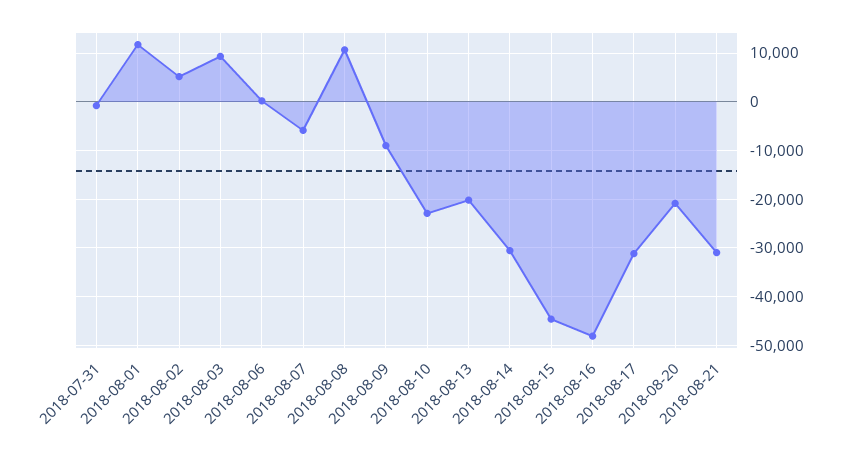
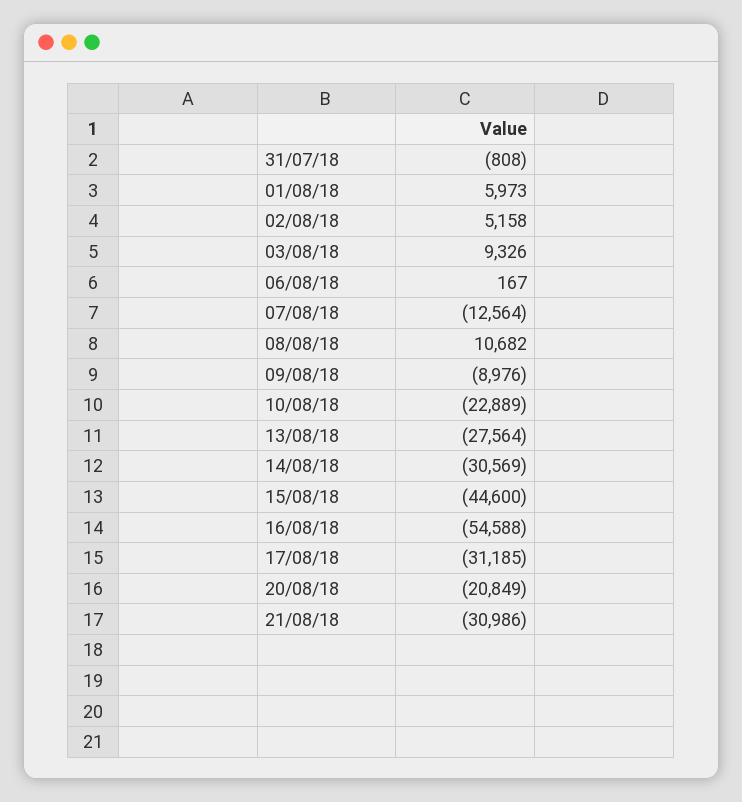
2018-08-01: 12000 -> 5973
2018-08-07: -6000 -> -12564
2018-08-13: -20000 -> -27564
2018-08-16: -48000 -> -54588

